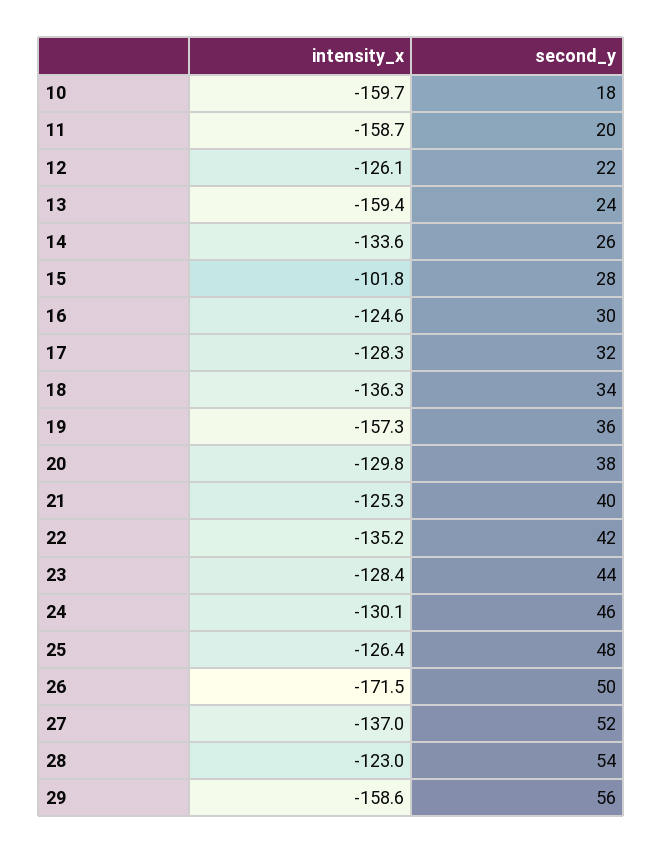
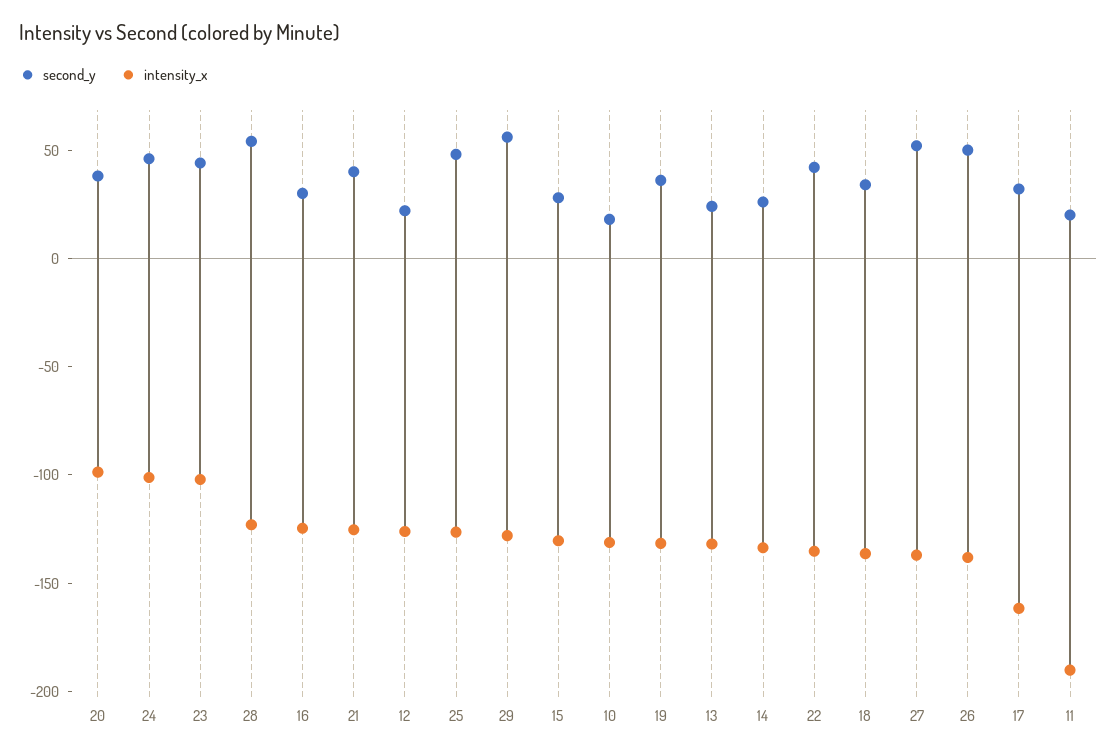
intensity_x, 10: -159.7 -> -130
intensity_x, 11: -158.7 -> -190
intensity_x, 13: -159.4 -> -130
intensity_x, 15: -101.8 -> -130
intensity_x, 17: -128.3 -> -160
intensity_x, 19: -157.3 -> -130
intensity_x, 20: -129.8 -> -100
intensity_x, 23: -128.4 -> -100
intensity_x, 24: -130.1 -> -100
intensity_x, 26: -171.5 -> -140
intensity_x, 29: -158.6 -> -130

